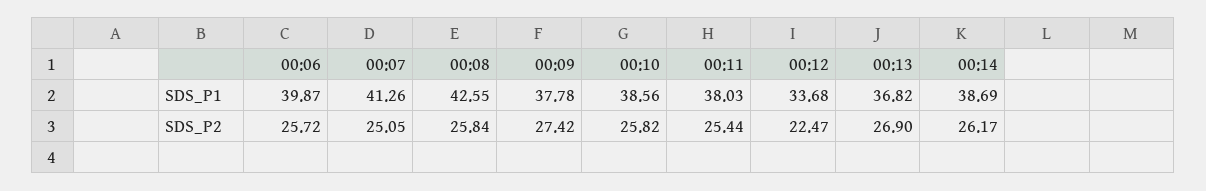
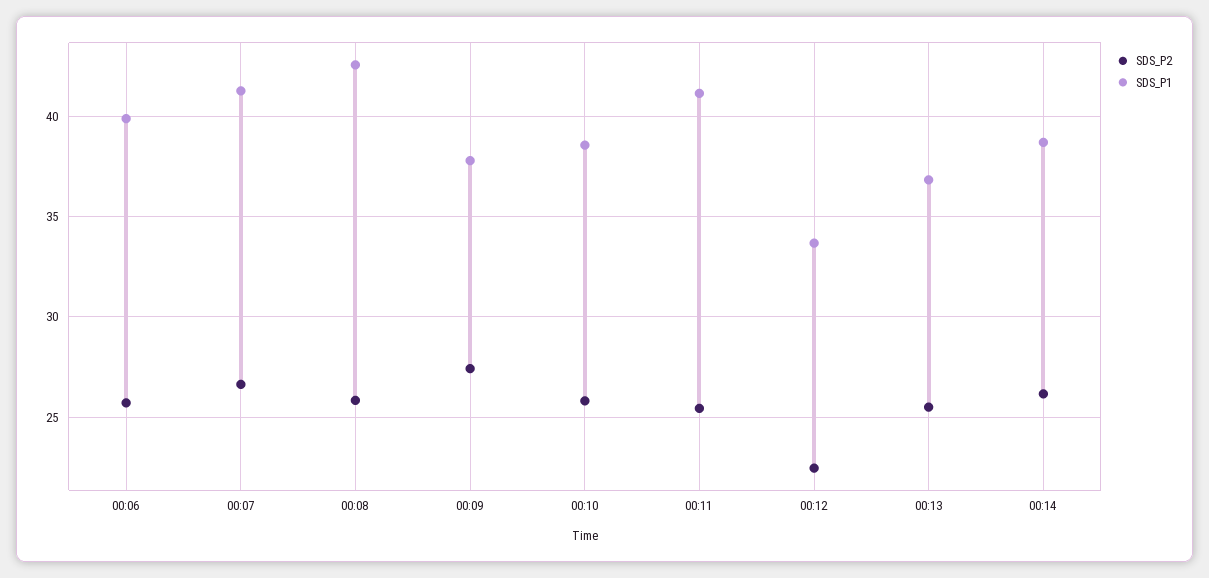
SDS_P1, 00:11: 38.03 -> 41
SDS_P2, 00:07: 25.05 -> 26.5
SDS_P2, 00:13: 26.9 -> 25.5

